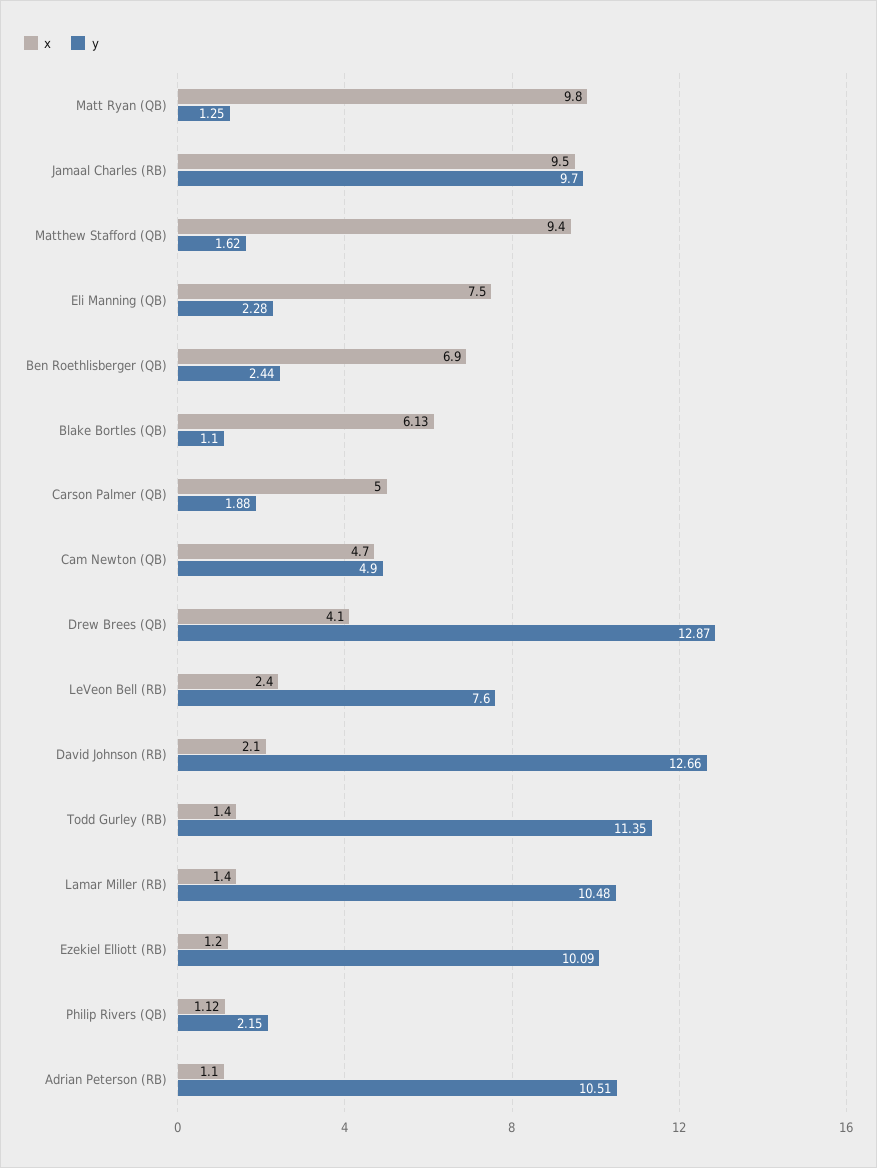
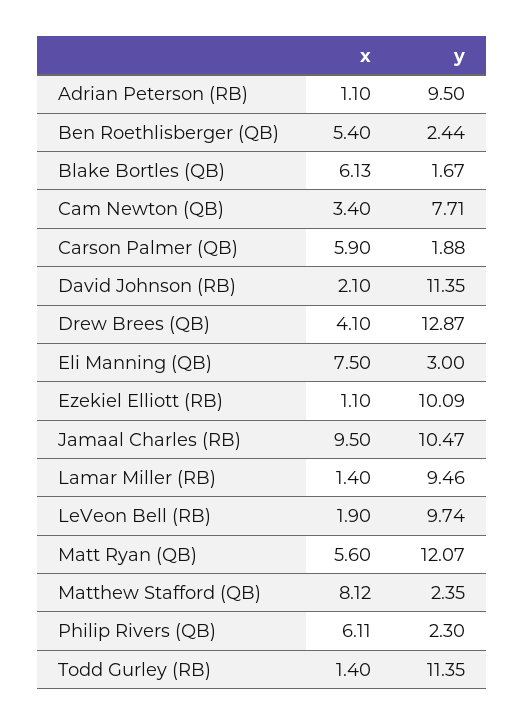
x, Matt Ryan (QB): 9.8 -> 5.6
y, Matt Ryan (QB): 1.25 -> 12.07
y, Jamaal Charles (RB): 9.7 -> 10.47
x, Matthew Stafford (QB): 9.4 -> 8.12
y, Matthew Stafford (QB): 1.62 -> 2.35
y, Eli Manning (QB): 2.28 -> 3
x, Ben Roethlisberger (QB): 6.9 -> 5.4
y, Blake Bortles (QB): 1.1 -> 1.67
x, Carson Palmer (QB): 5 -> 5.9
x, Cam Newton (QB): 4.7 -> 3.4
y, Cam Newton (QB): 4.9 -> 7.71
x, LeVeon Bell (RB): 2.4 -> 1.9
y, LeVeon Bell (RB): 7.6 -> 9.74
y, David Johnson (RB): 12.66 -> 11.35
y, Lamar Miller (RB): 10.48 -> 9.46
x, Ezekiel Elliott (RB): 1.2 -> 1.1
x, Philip Rivers (QB): 1.12 -> 6.11
y, Philip Rivers (QB): 2.15 -> 2.3
y, Adrian Peterson (RB): 10.51 -> 9.5

